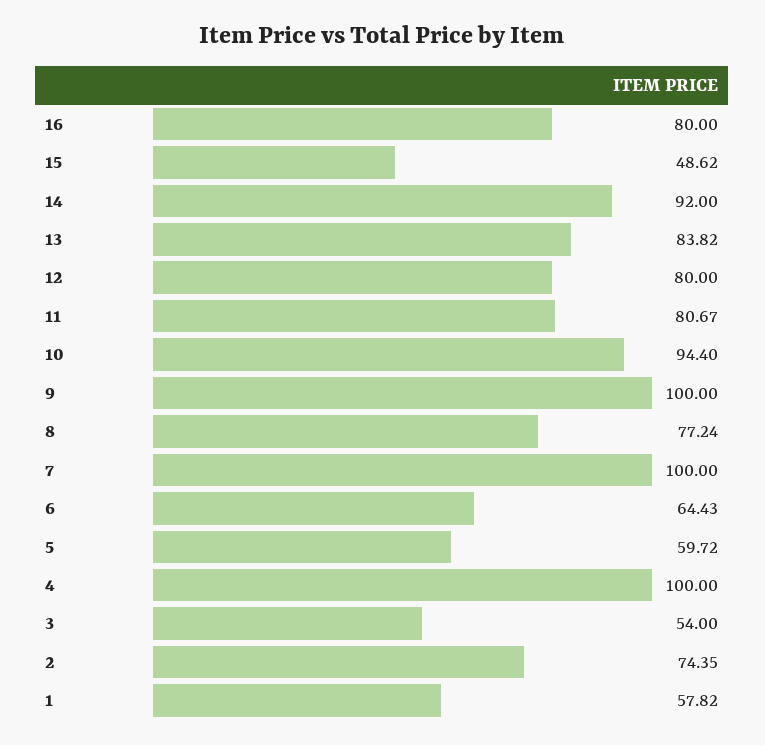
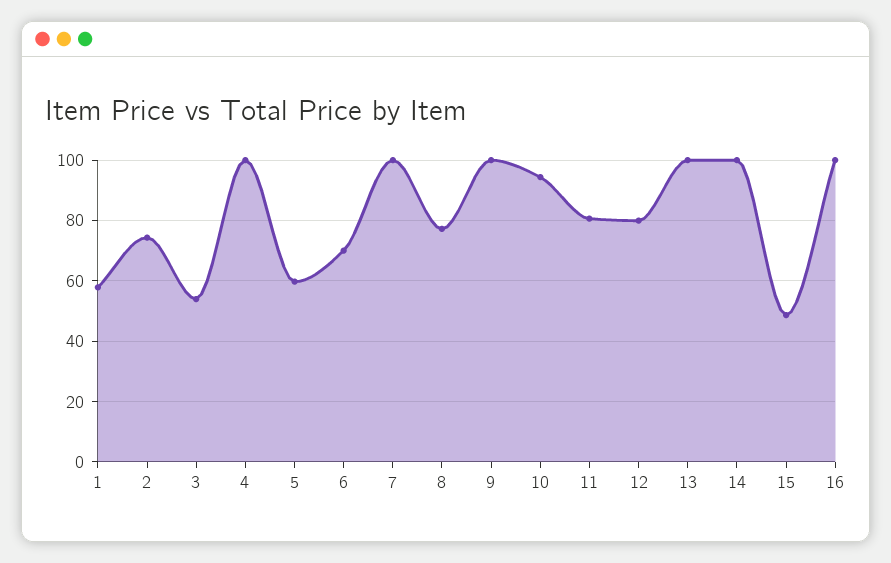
16: 80 -> 100
14: 92 -> 100
13: 83.82 -> 100
6: 64.43 -> 70

